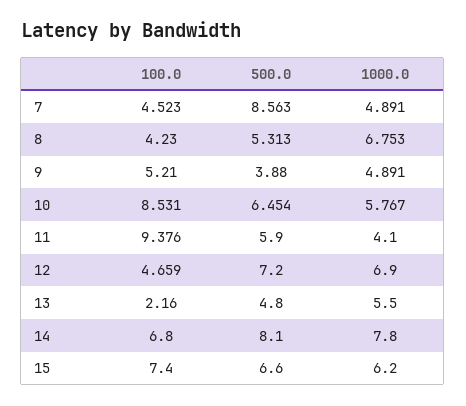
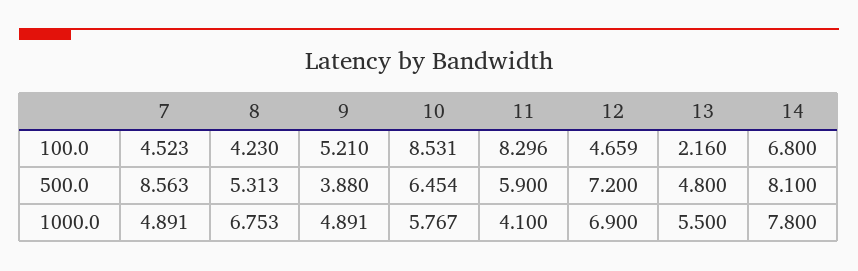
100.0, 11: 9.376 -> 8.296
100.0, 15: 7.4 -> none
500.0, 15: 6.6 -> none
1000.0, 15: 6.2 -> none

